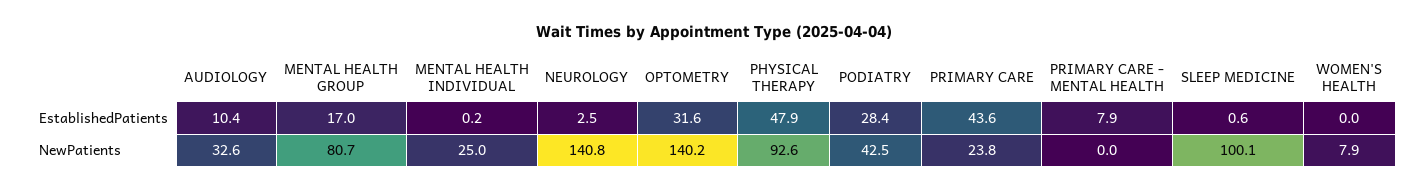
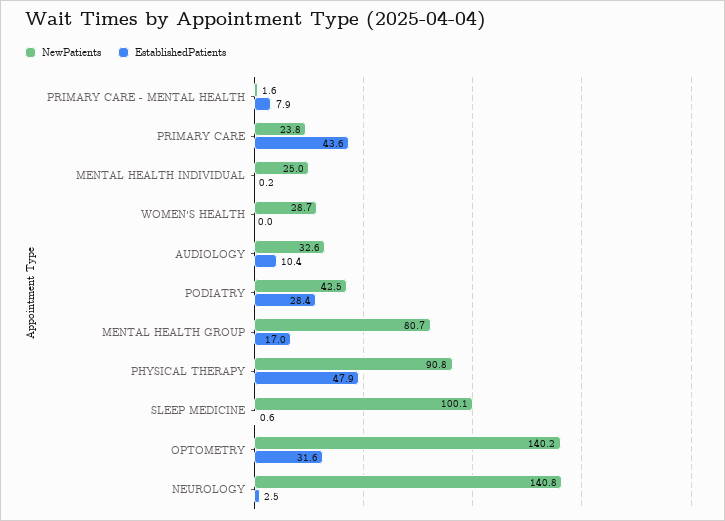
NewPatients, PHYSICAL THERAPY: 92.6 -> 90.8
NewPatients, PRIMARY CARE - MENTAL HEALTH: 0 -> 1.6
NewPatients, WOMEN'S HEALTH: 7.9 -> 28.7

